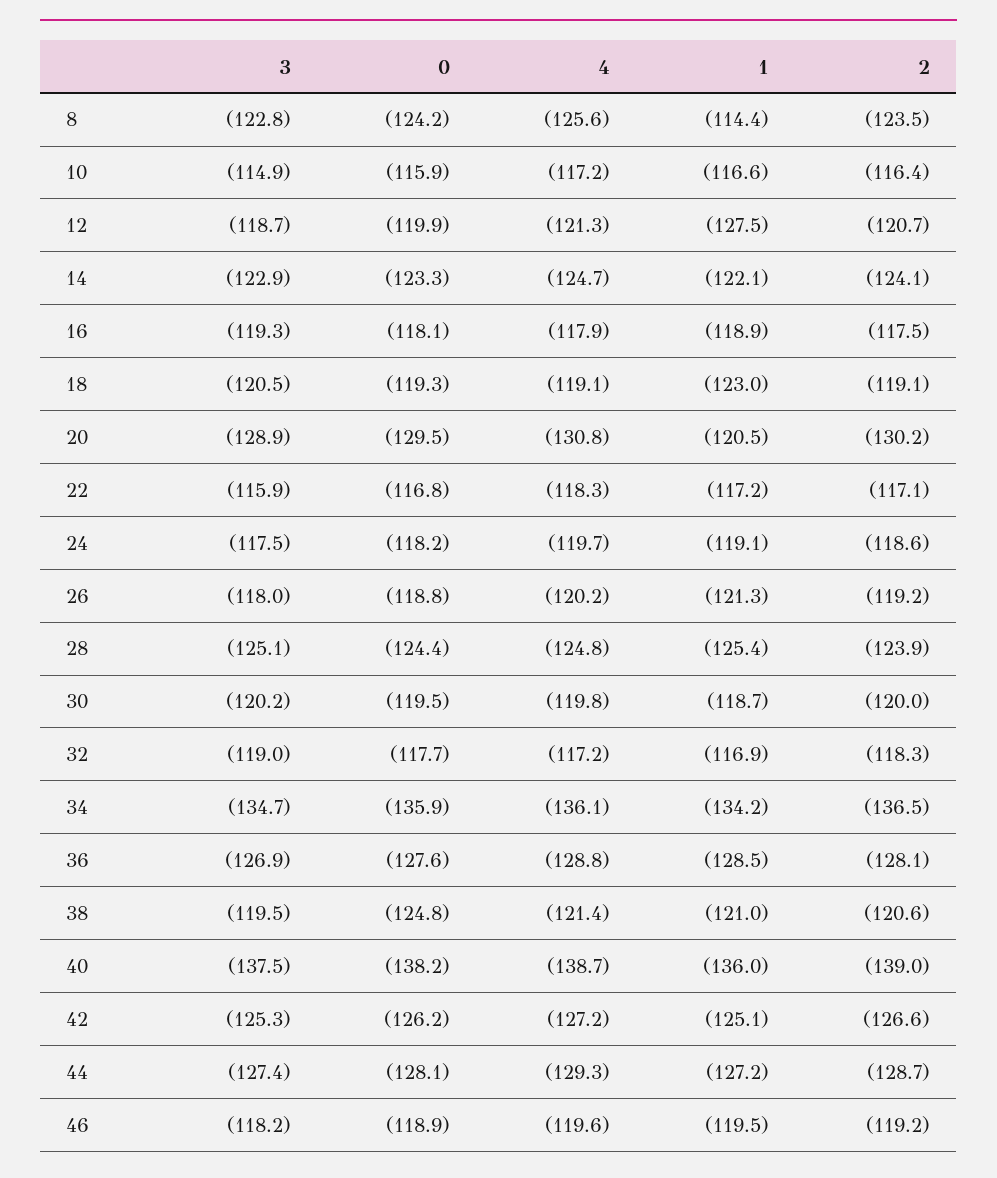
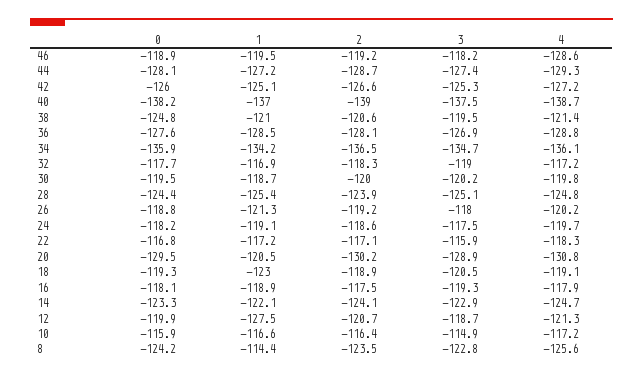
2, 18: -119.1 -> -118.9
1, 40: -136 -> -137
0, 42: -126.2 -> -126
4, 46: -119.6 -> -128.6

